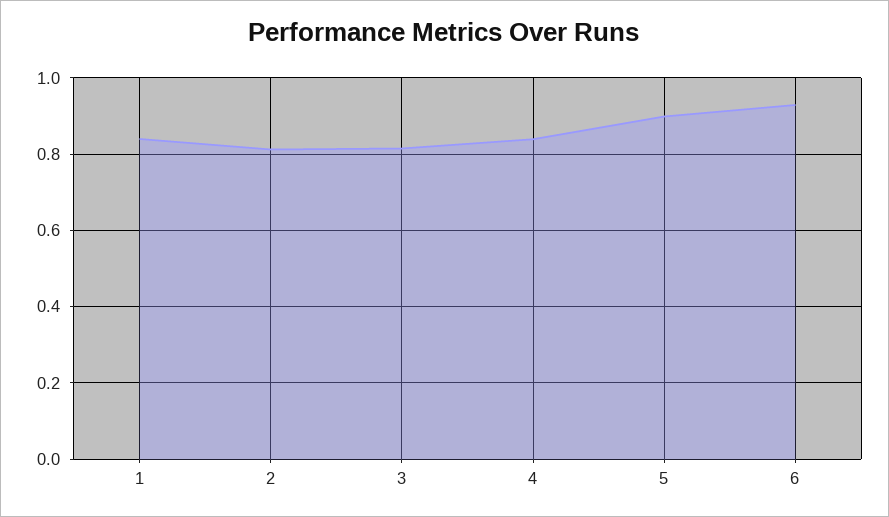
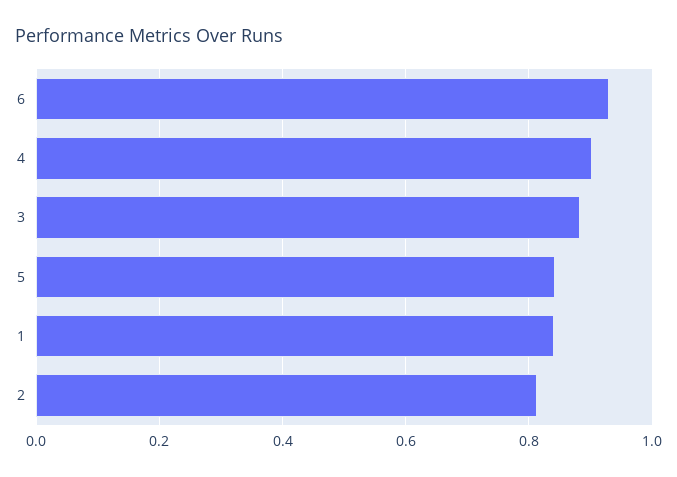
3: 0.82 -> 0.88
4: 0.84 -> 0.9
5: 0.9 -> 0.84

